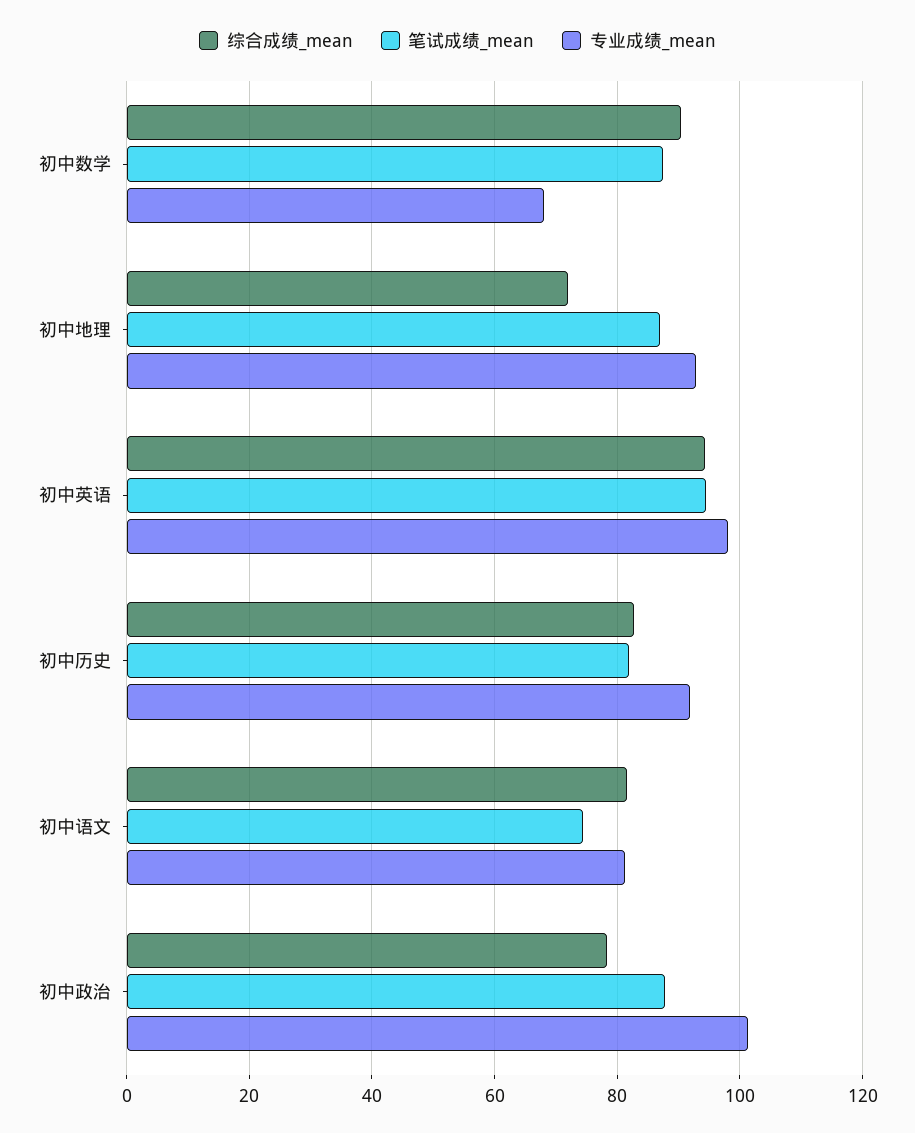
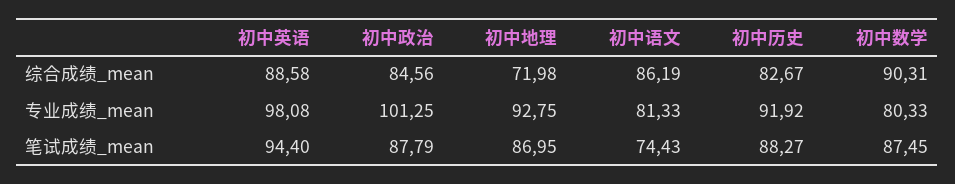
专业成绩_mean, 初中数学: 68 -> 80.33
综合成绩_mean, 初中英语: 94 -> 88.58
笔试成绩_mean, 初中历史: 82 -> 88.27
综合成绩_mean, 初中语文: 82 -> 86.19
综合成绩_mean, 初中政治: 78 -> 84.56

